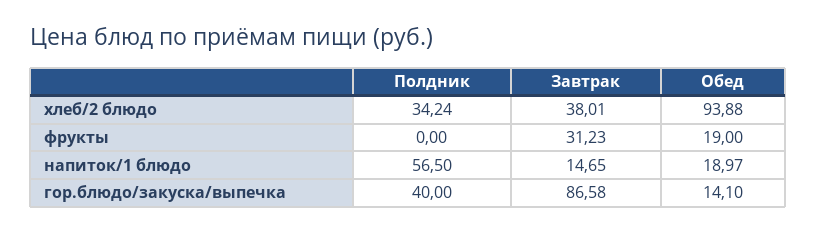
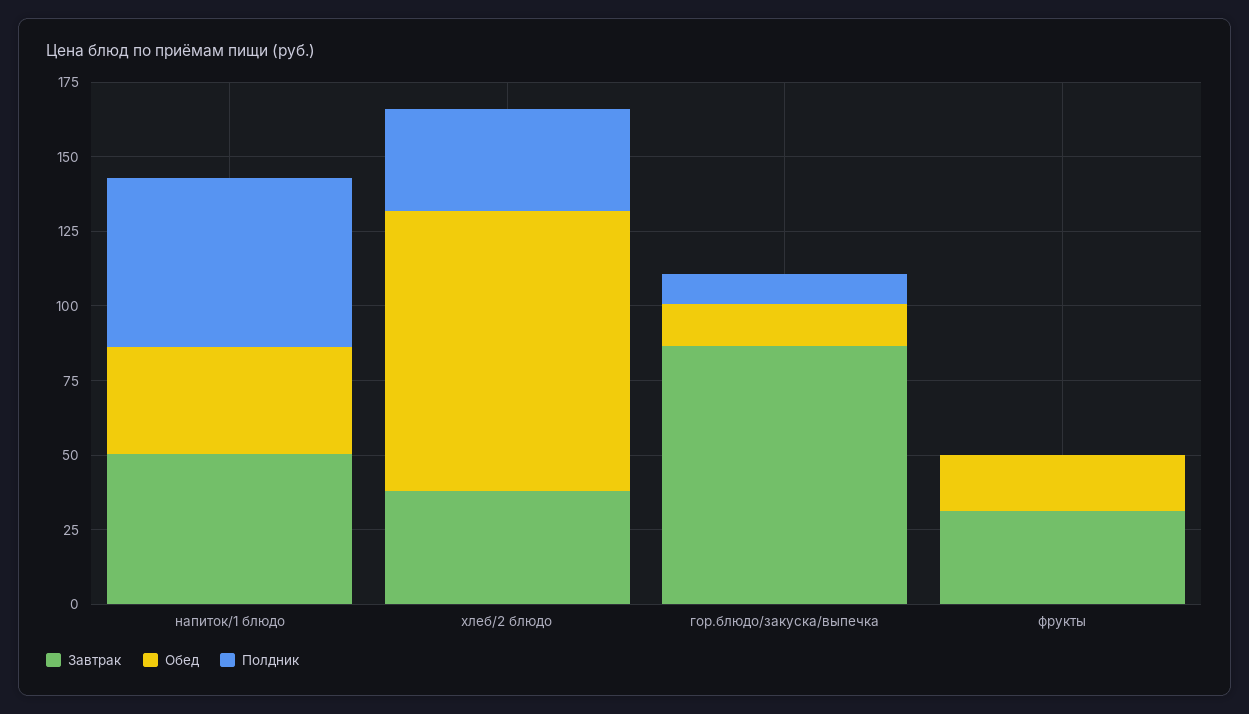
Завтрак, напиток/1 блюдо: 14.65 -> 50
Обед, напиток/1 блюдо: 18.97 -> 35
Полдник, гор.блюдо/закуска/выпечка: 40 -> 10

